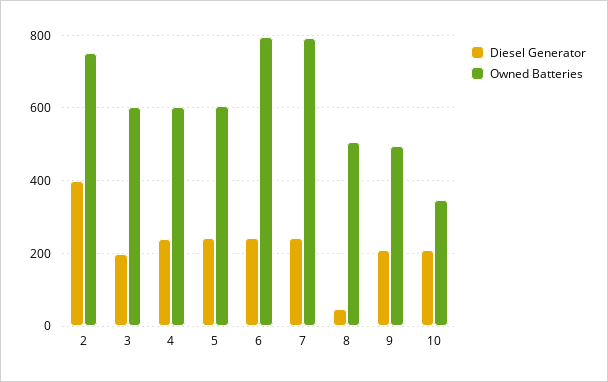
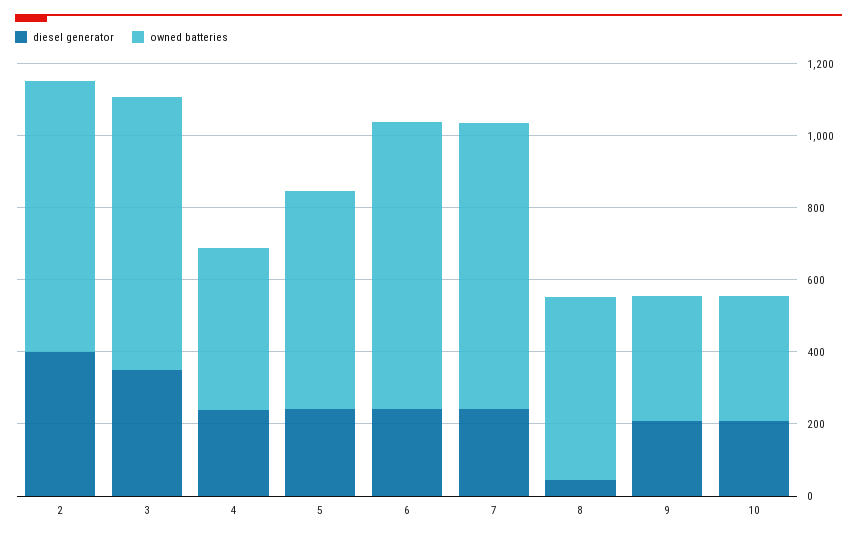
Diesel Generator, 3: 200 -> 350
Owned Batteries, 3: 600 -> 750
Owned Batteries, 4: 600 -> 450
Owned Batteries, 9: 500 -> 350

